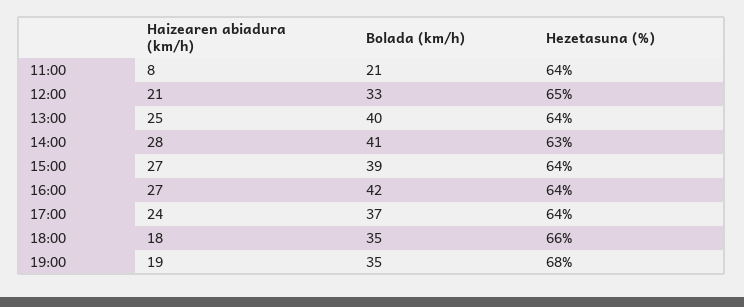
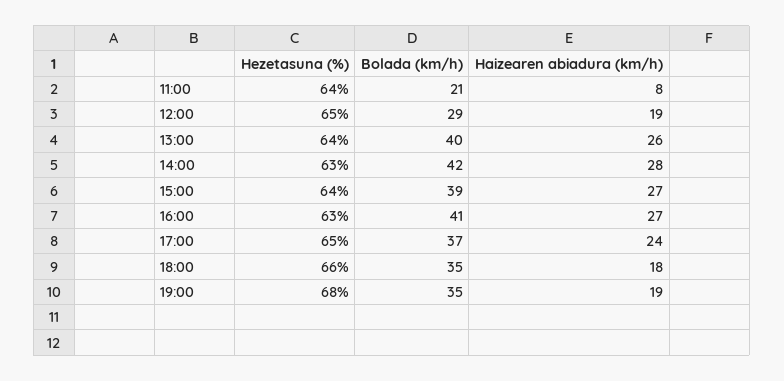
Haizearen abiadura (km/h), 12:00: 21 -> 19
Bolada (km/h), 12:00: 33 -> 29
Haizearen abiadura (km/h), 13:00: 25 -> 26
Bolada (km/h), 14:00: 41 -> 42
Bolada (km/h), 16:00: 42 -> 41
Hezetasuna (%), 16:00: 64 -> 63
Hezetasuna (%), 17:00: 64 -> 65

